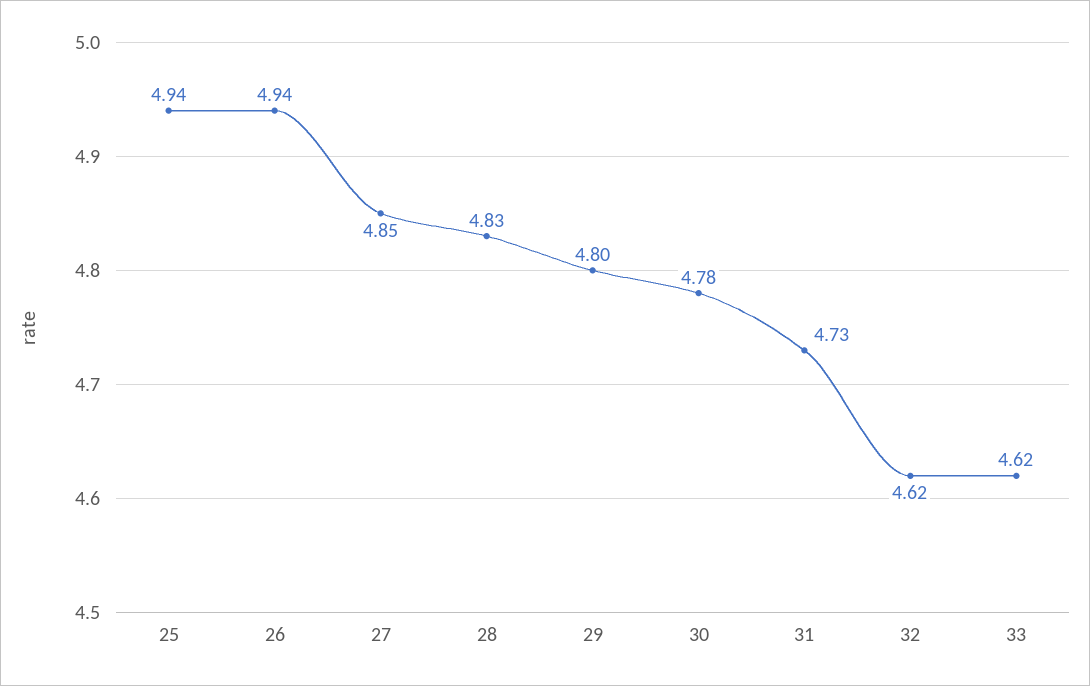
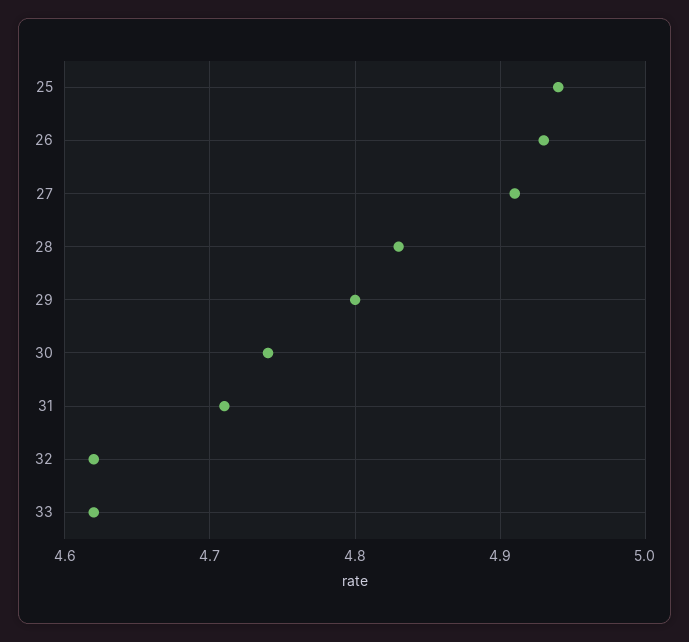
26: 4.94 -> 4.93
27: 4.85 -> 4.91
30: 4.78 -> 4.74
31: 4.73 -> 4.71

